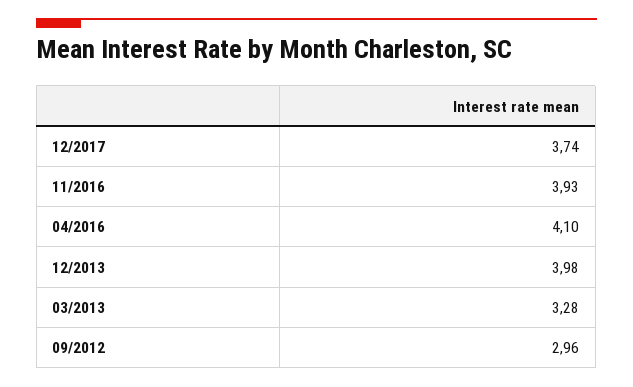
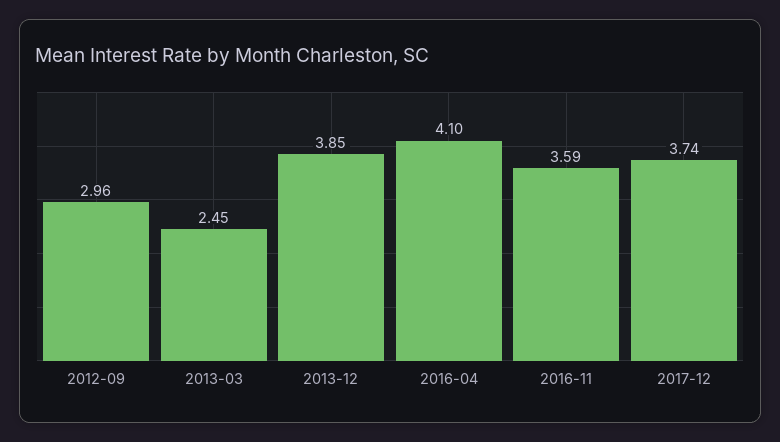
11/2016: 3.93 -> 3.59
12/2013: 3.98 -> 3.85
03/2013: 3.28 -> 2.45

